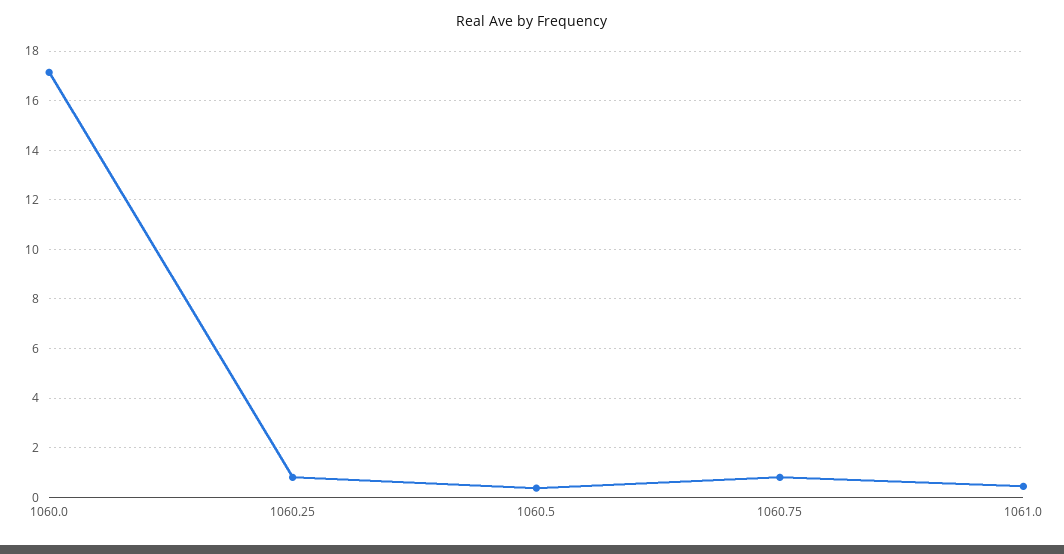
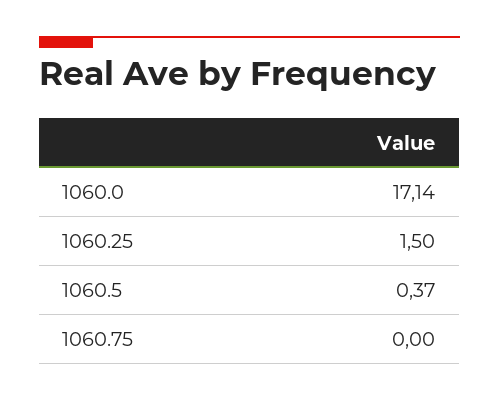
1060.25: 0.75 -> 1.5
1060.75: 0.75 -> 0
1061.0: 0.5 -> none

